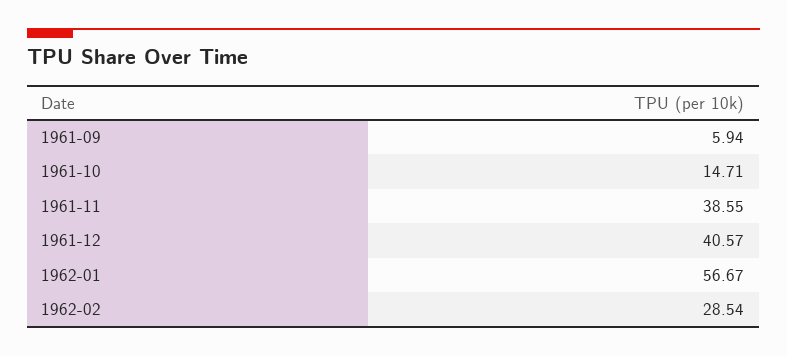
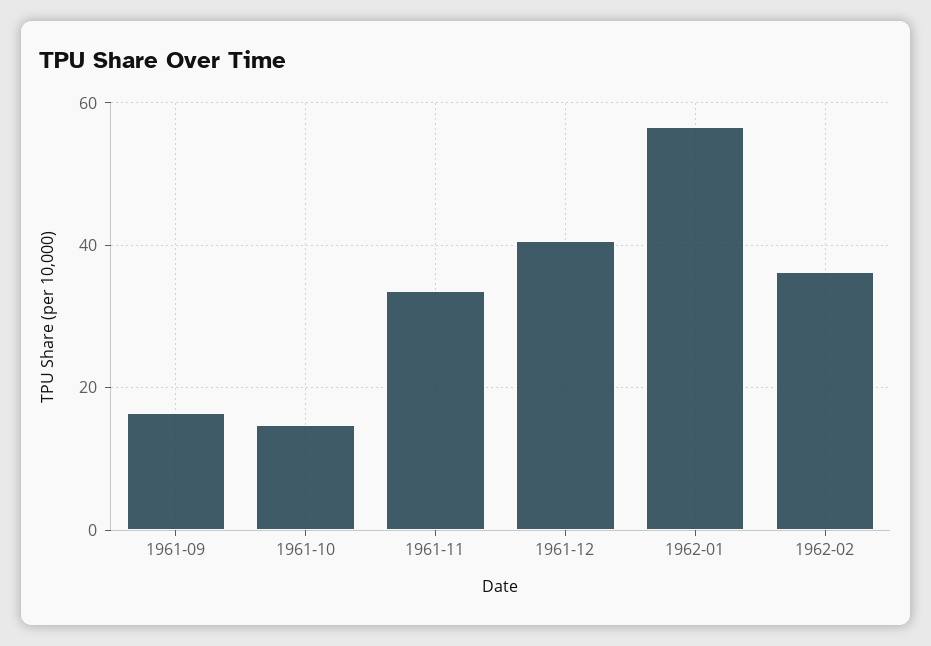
1961-09: 5.94 -> 16
1961-11: 38.55 -> 34
1962-02: 28.54 -> 36

